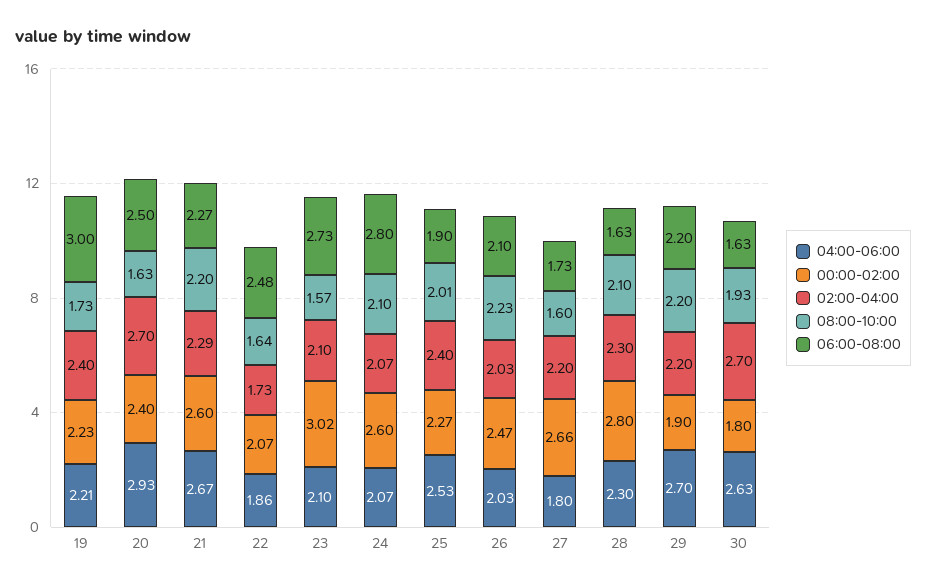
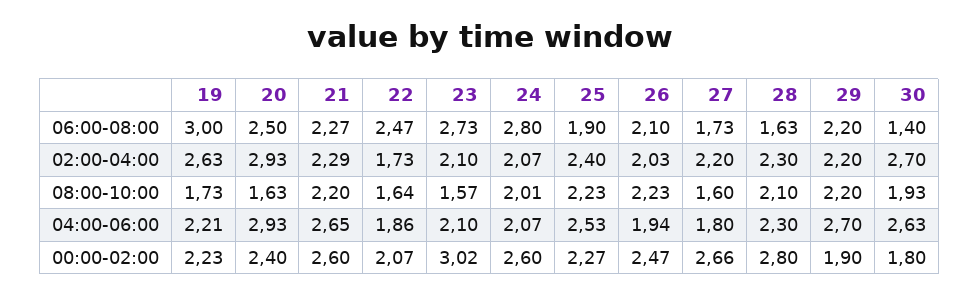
02:00-04:00, 19: 2.4 -> 2.63
02:00-04:00, 20: 2.7 -> 2.93
04:00-06:00, 21: 2.67 -> 2.65
06:00-08:00, 22: 2.48 -> 2.47
08:00-10:00, 24: 2.1 -> 2.01
08:00-10:00, 25: 2.01 -> 2.23
04:00-06:00, 26: 2.03 -> 1.94
06:00-08:00, 30: 1.63 -> 1.4

